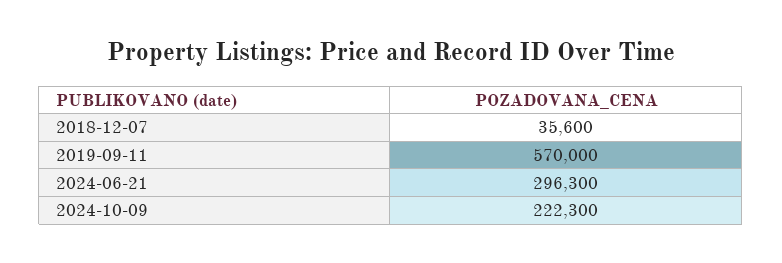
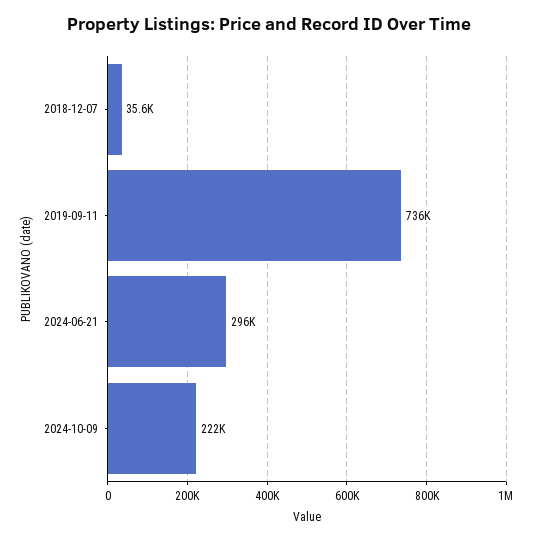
2019-09-11: 570000 -> 736000

